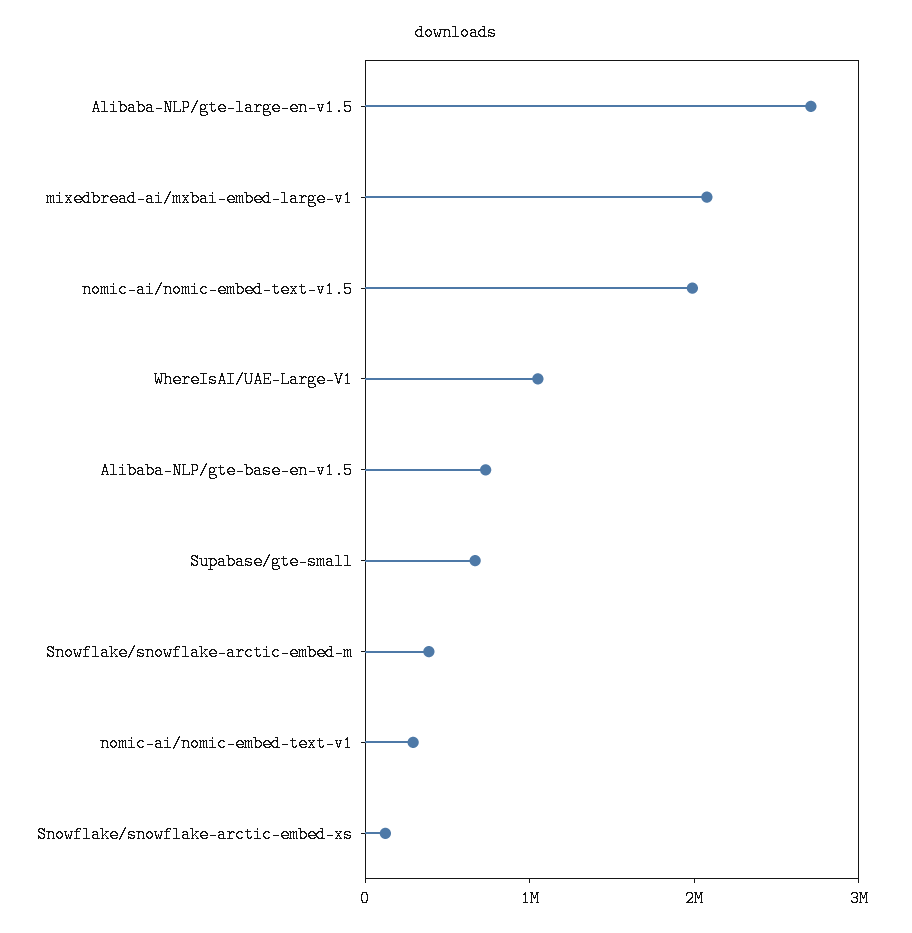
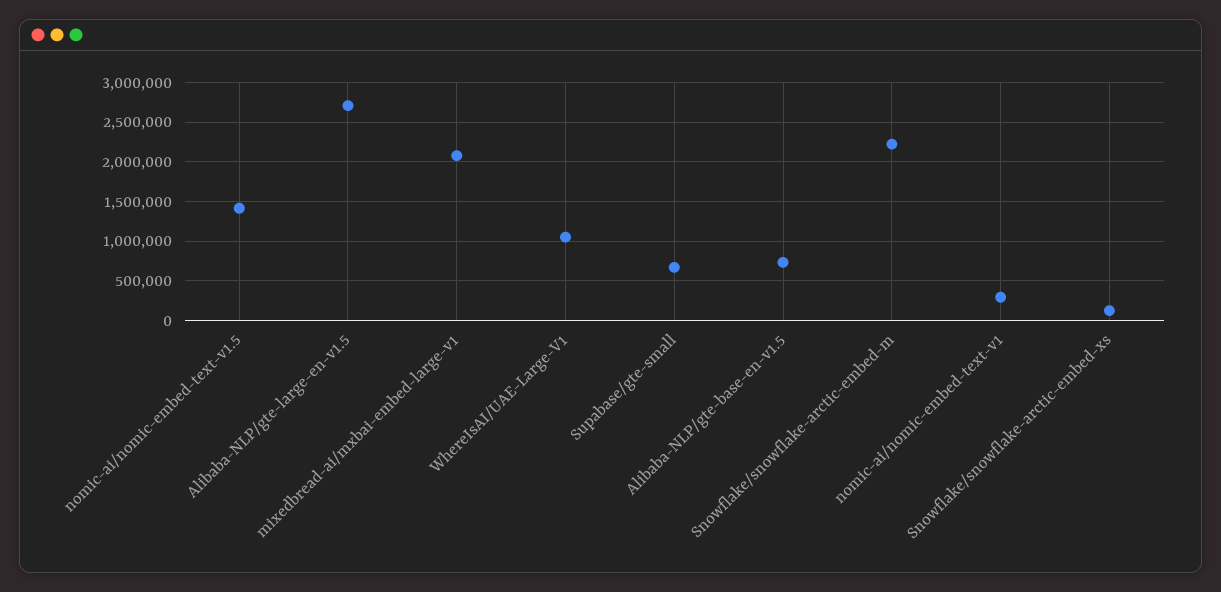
nomic-ai/nomic-embed-text-v1.5: 2000000 -> 1400000
Snowflake/snowflake-arctic-embed-m: 400000 -> 2200000

